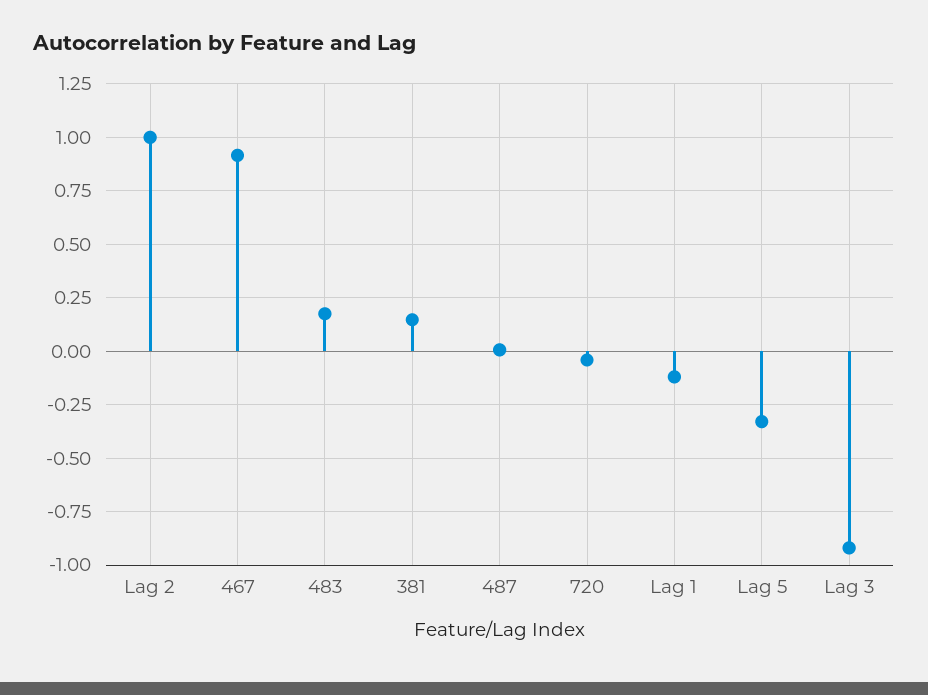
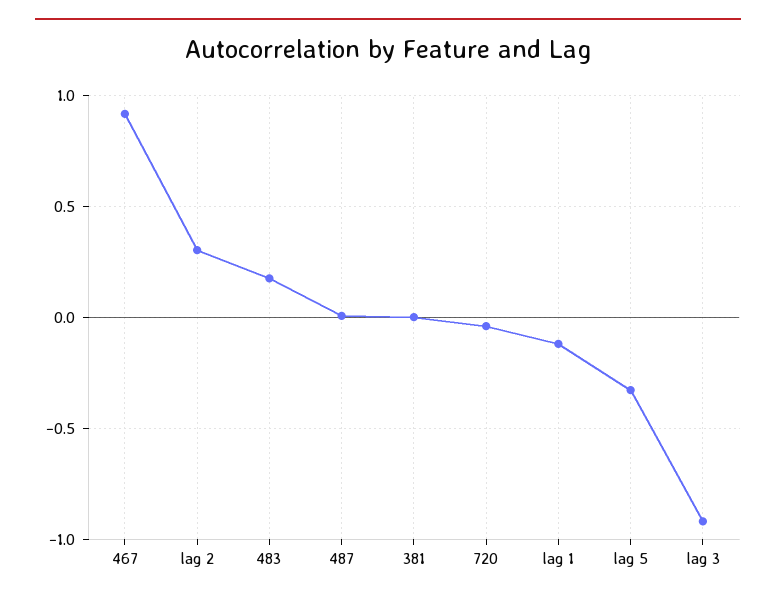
Lag 2: 1 -> 0.3
381: 0.15 -> 0

